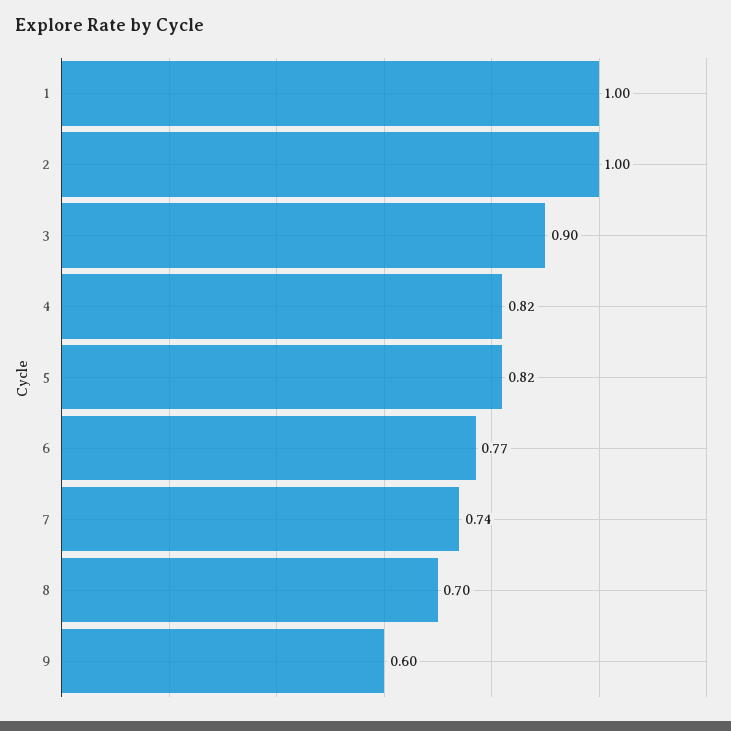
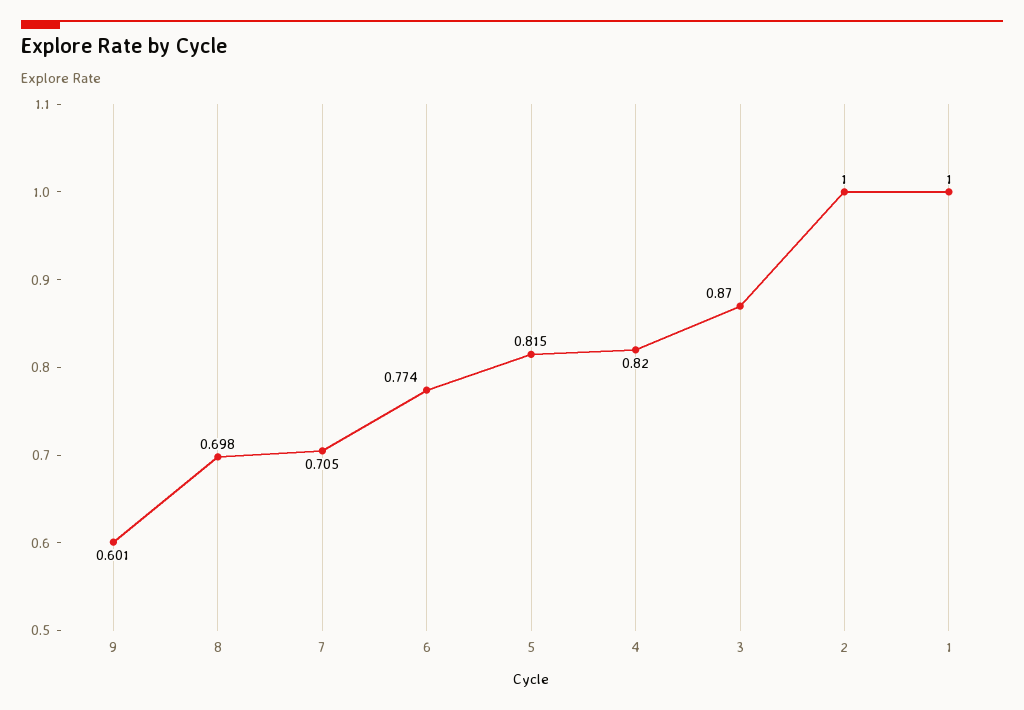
3: 0.9 -> 0.87
7: 0.74 -> 0.705

